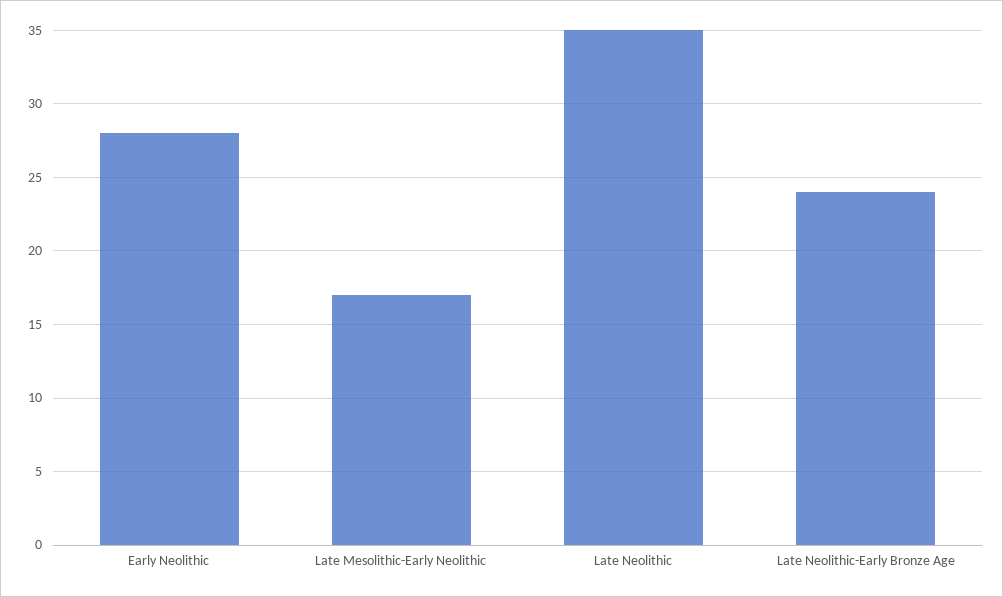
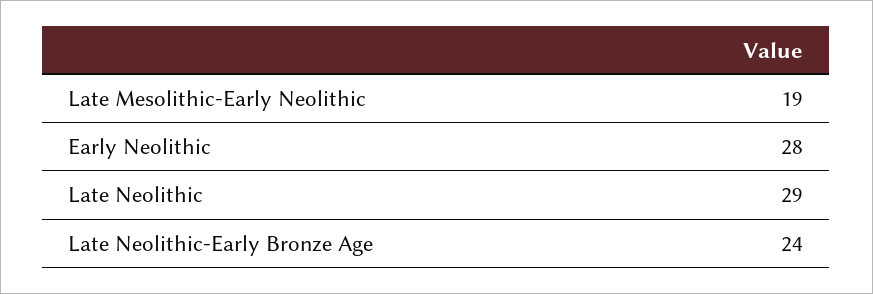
Late Mesolithic-Early Neolithic: 17 -> 19
Late Neolithic: 35 -> 29

